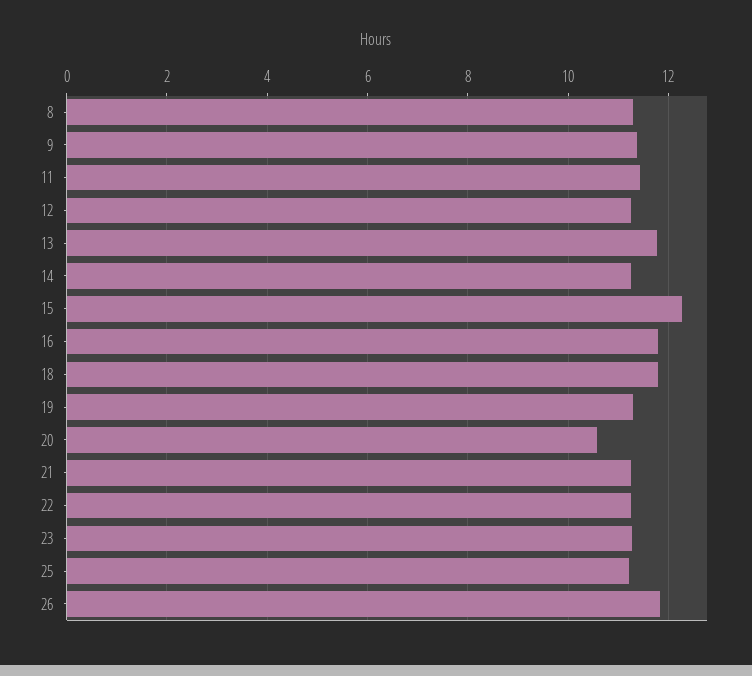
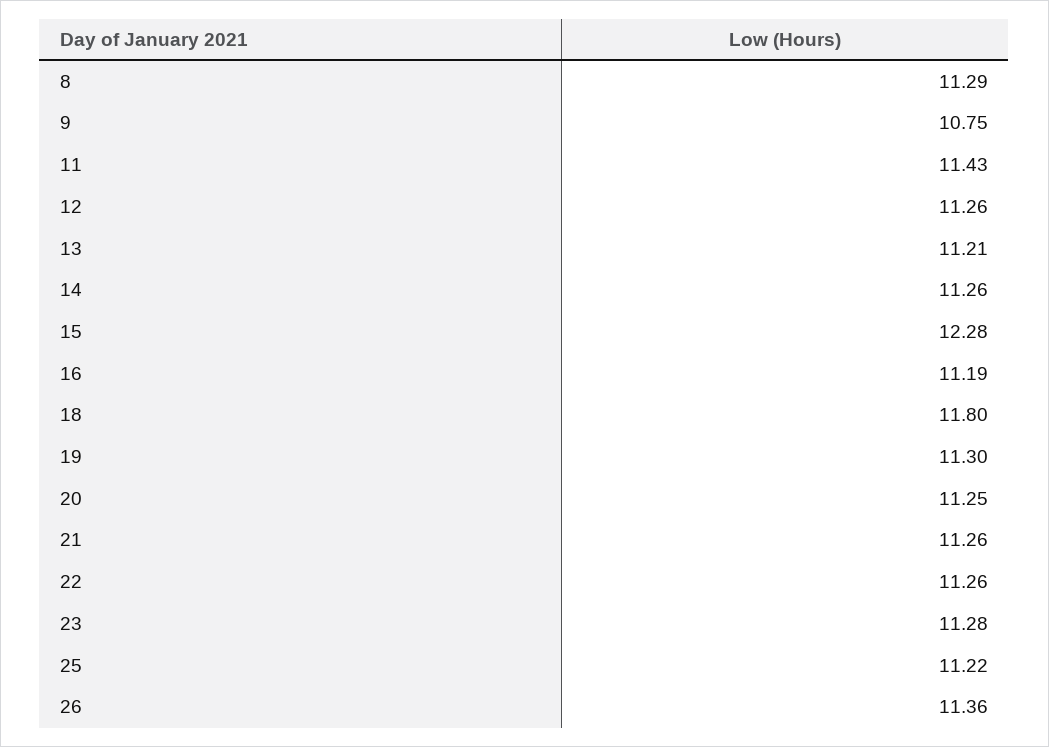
9: 11.4 -> 10.75
13: 11.8 -> 11.21
16: 11.8 -> 11.19
20: 10.6 -> 11.25
26: 11.8 -> 11.36

